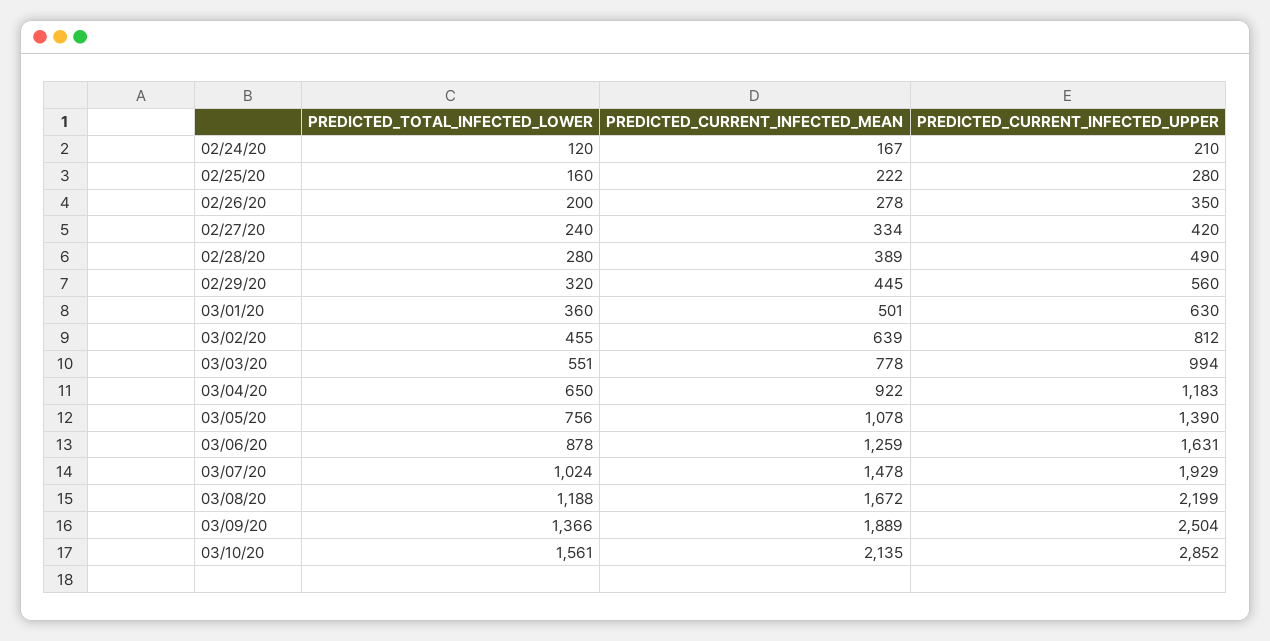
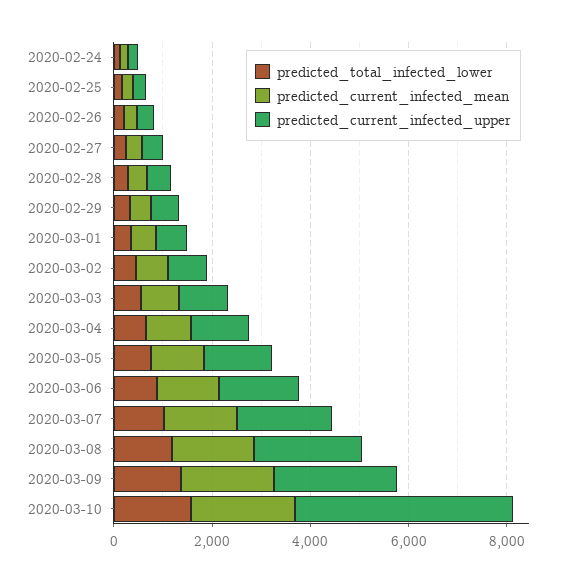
PREDICTED_CURRENT_INFECTED_UPPER, 03/10/20: 2852 -> 4500

